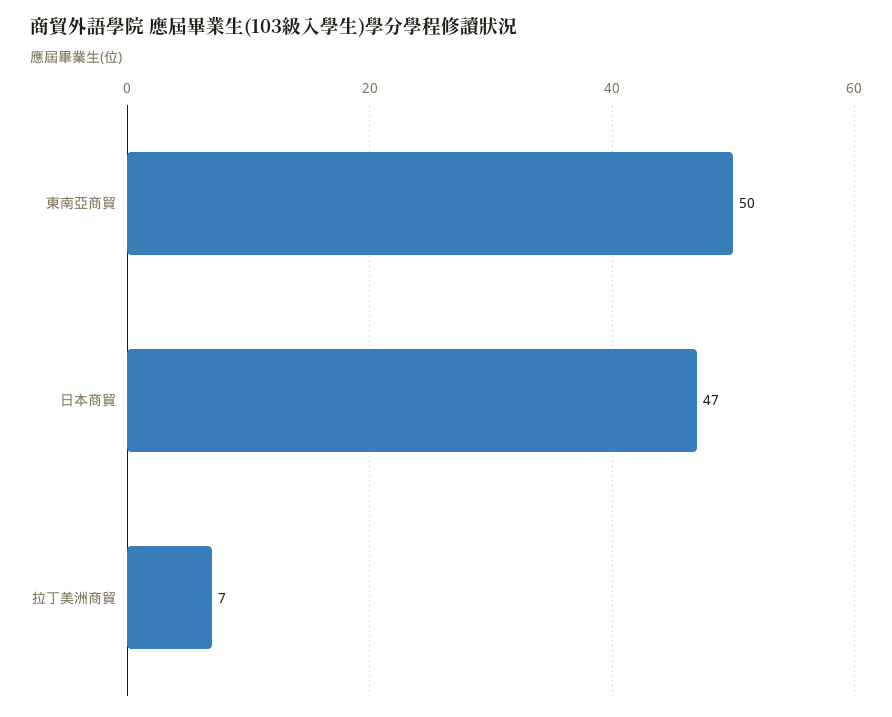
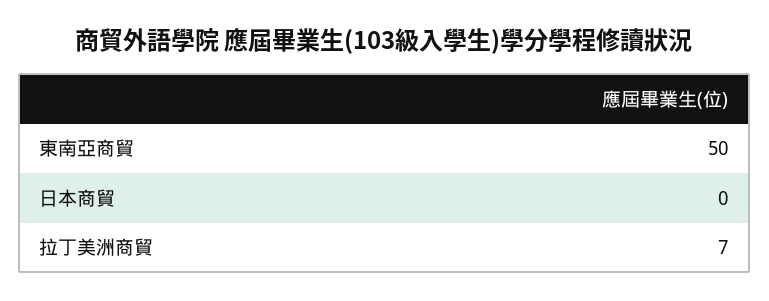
日本商貿: 47 -> 0

